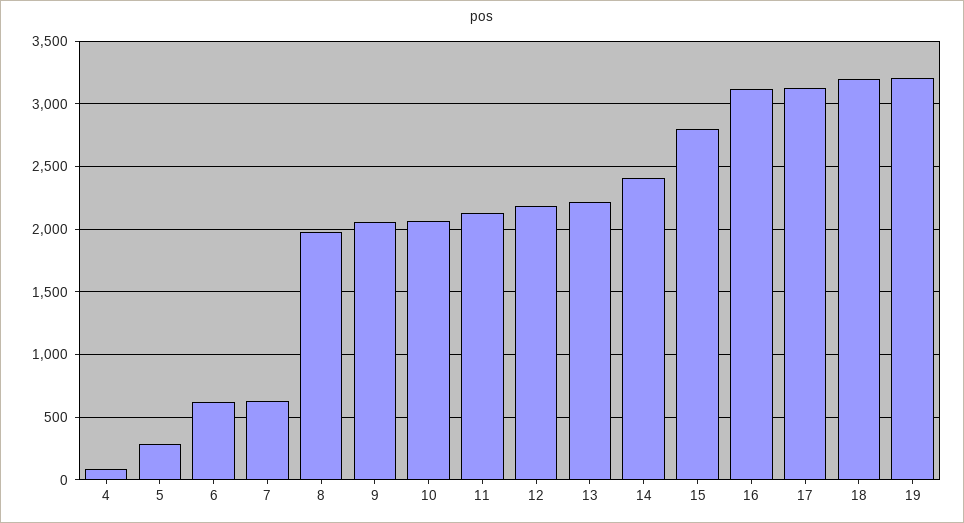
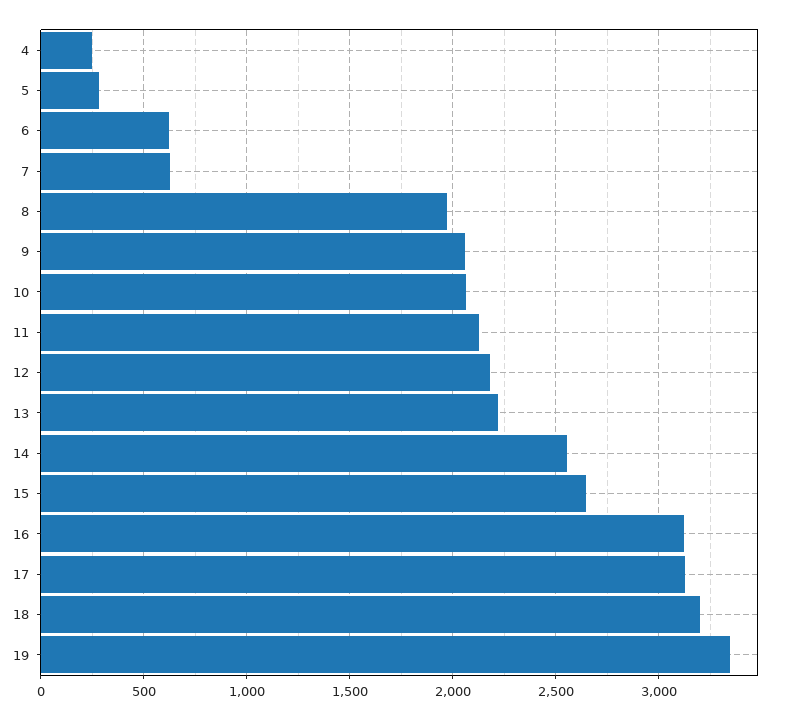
4: 100 -> 250
14: 2400 -> 2550
15: 2800 -> 2650
19: 3200 -> 3350

